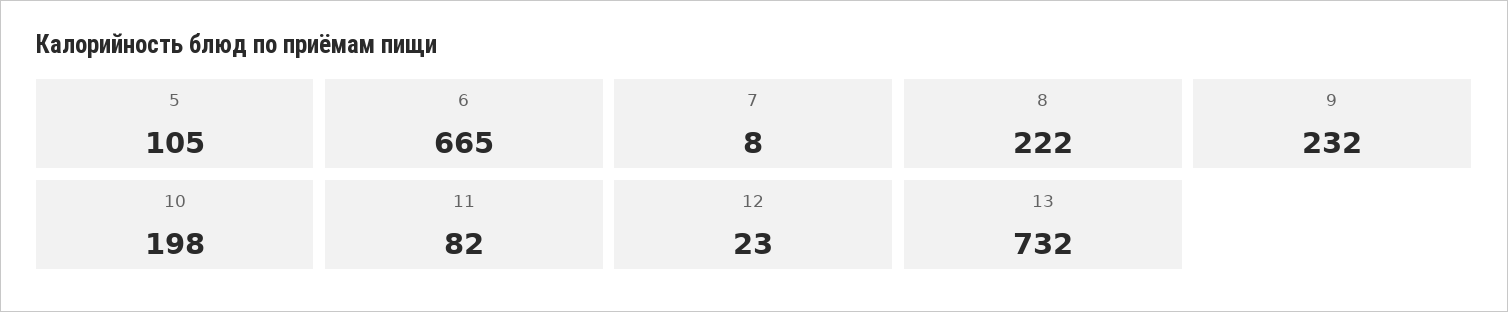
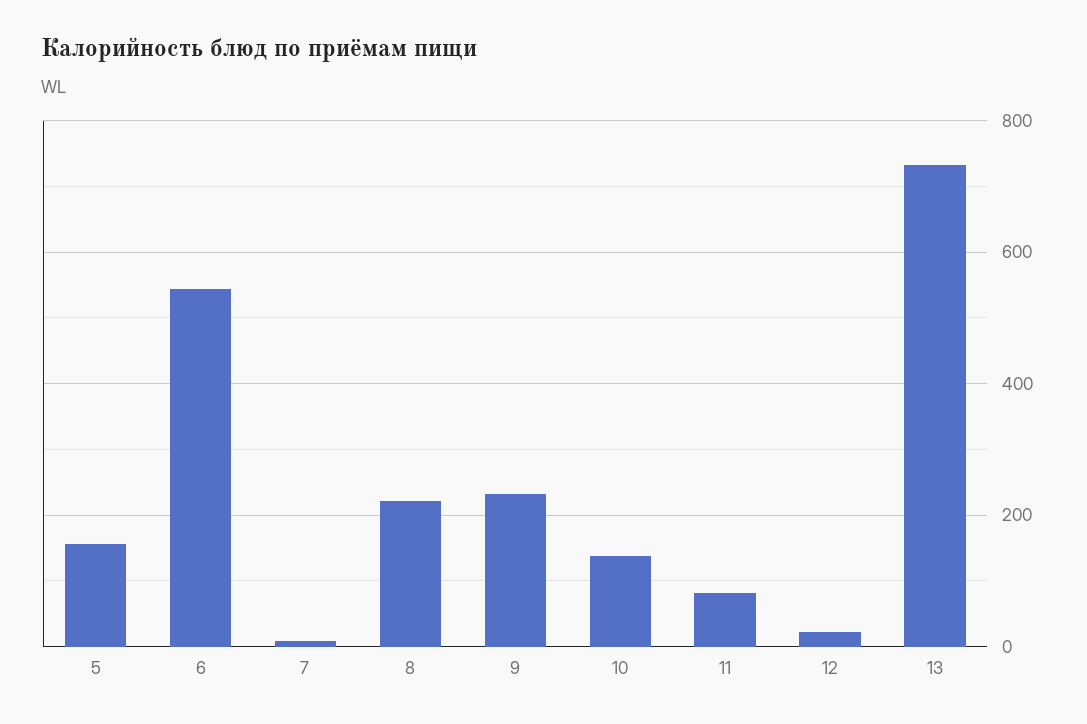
5: 105 -> 160
6: 665 -> 540
10: 198 -> 140

